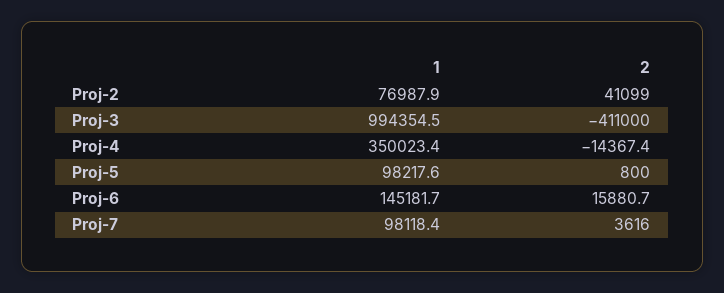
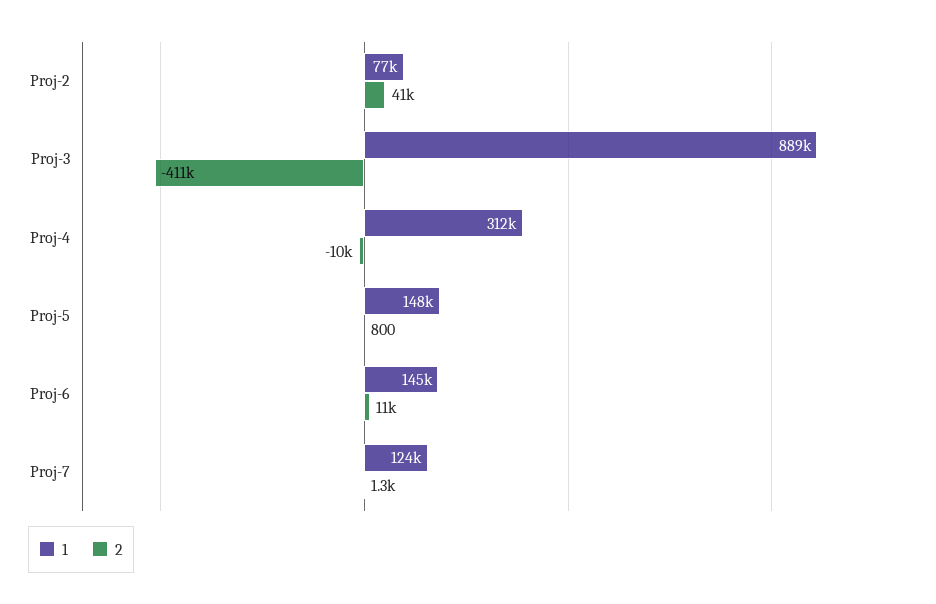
1, Proj-3: 994354.5 -> 889000
1, Proj-4: 350023.4 -> 312000
2, Proj-4: -14367.4 -> -10000
1, Proj-5: 98217.6 -> 148000
2, Proj-6: 15880.7 -> 11000
1, Proj-7: 98118.4 -> 124000
2, Proj-7: 3616 -> 1300

